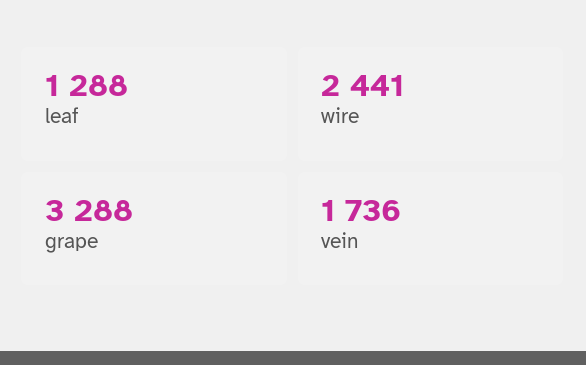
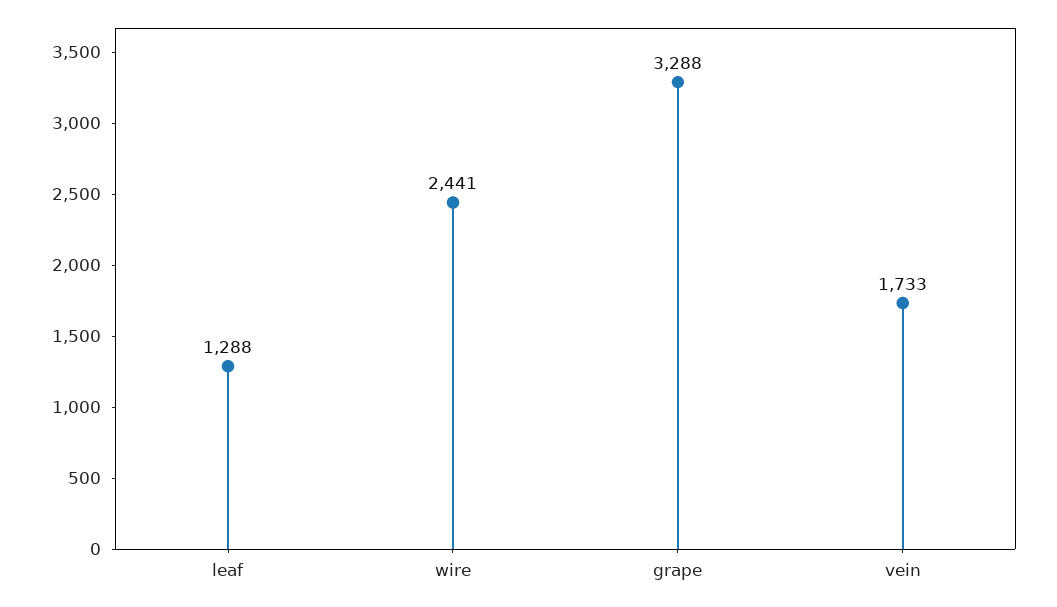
vein: 1736 -> 1733

